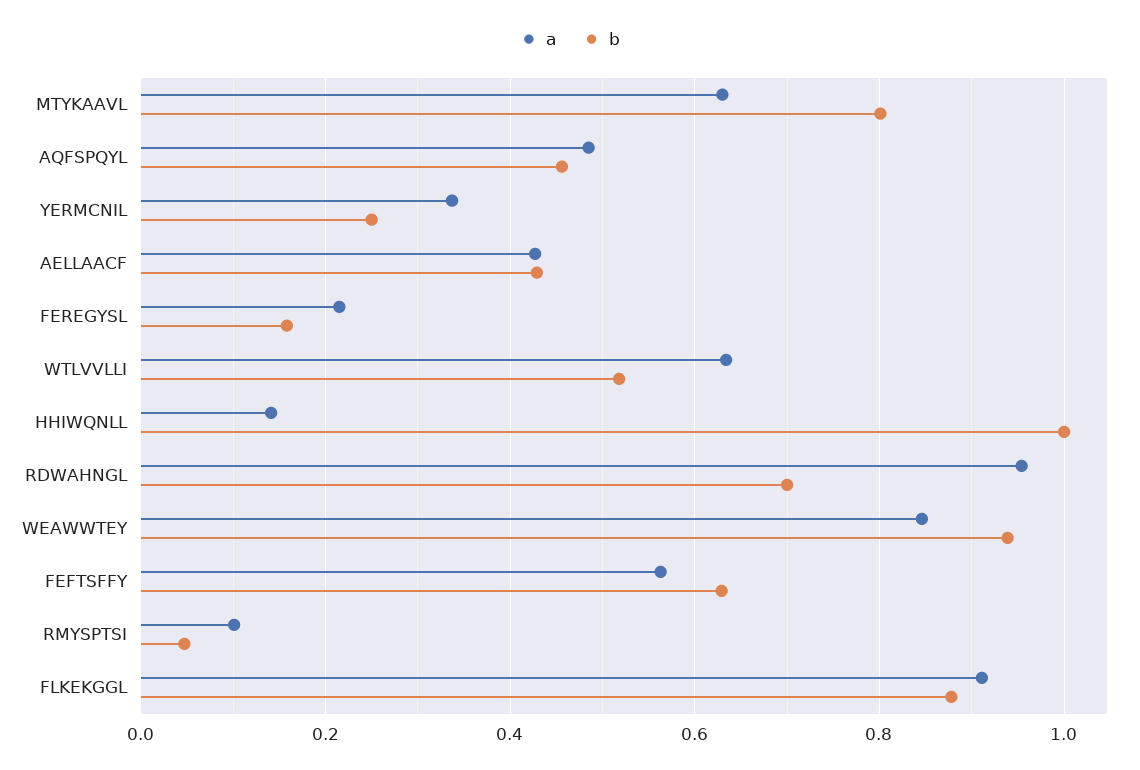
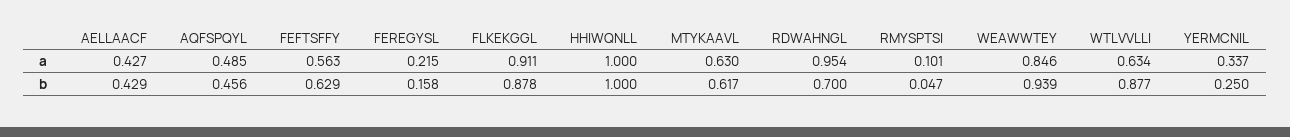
b, MTYKAAVL: 0.8 -> 0.617
b, WTLVVLLI: 0.52 -> 0.877
a, HHIWQNLL: 0.14 -> 1

